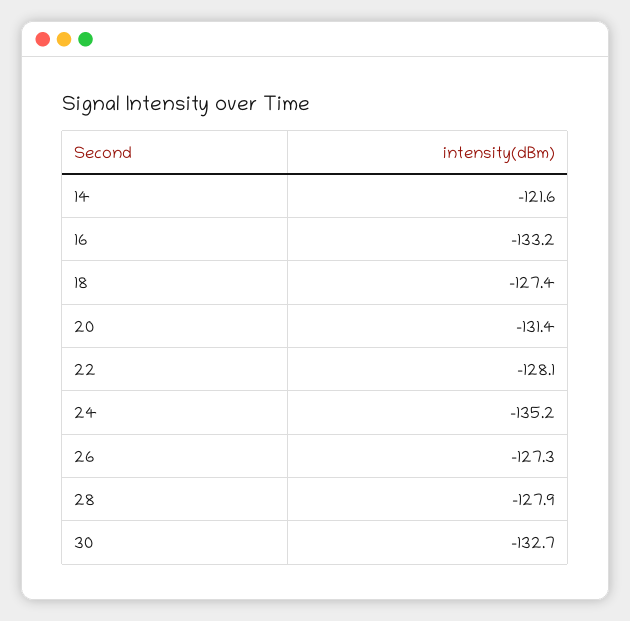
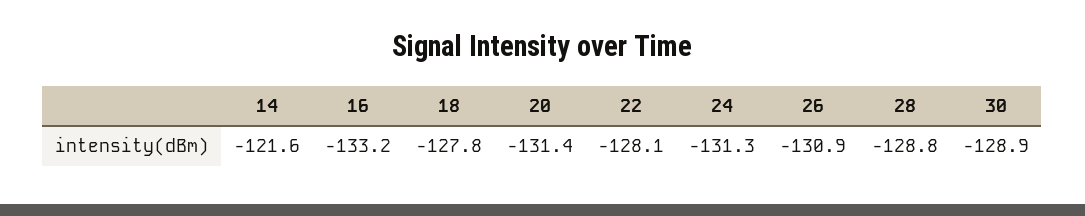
18: -127.4 -> -127.8
24: -135.2 -> -131.3
26: -127.3 -> -130.9
28: -127.9 -> -128.8
30: -132.7 -> -128.9

